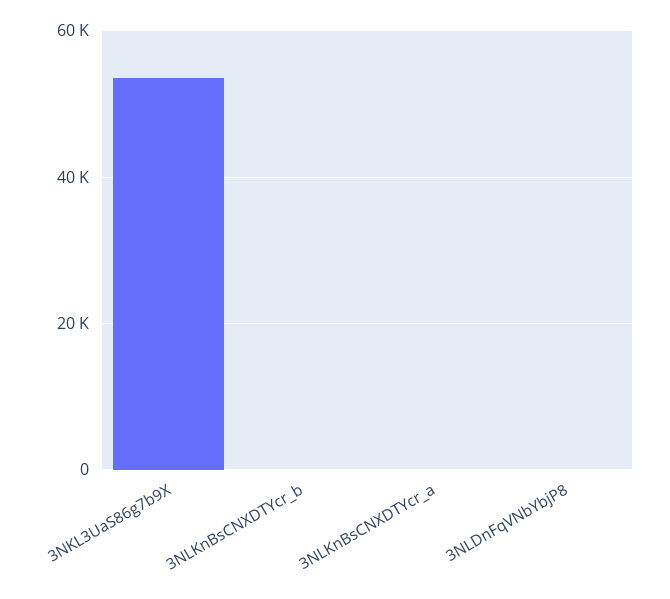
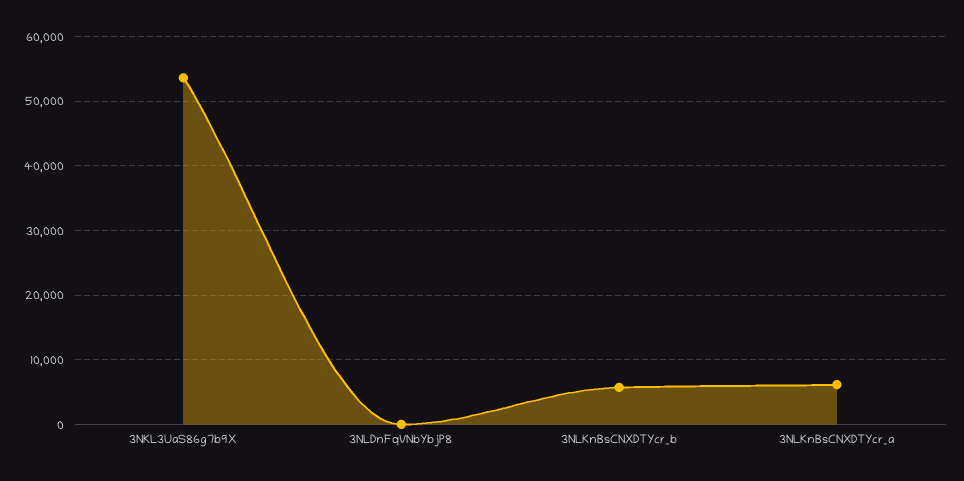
3NLKnBsCNXDTYcr_b: 0 -> 6000
3NLKnBsCNXDTYcr_a: 0 -> 6000

